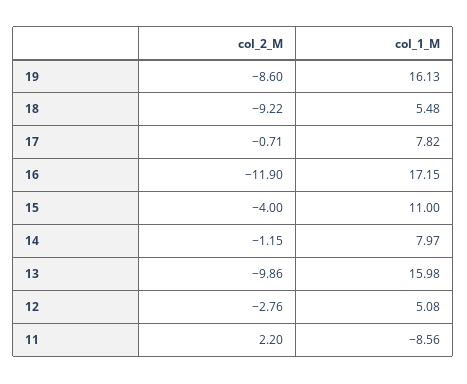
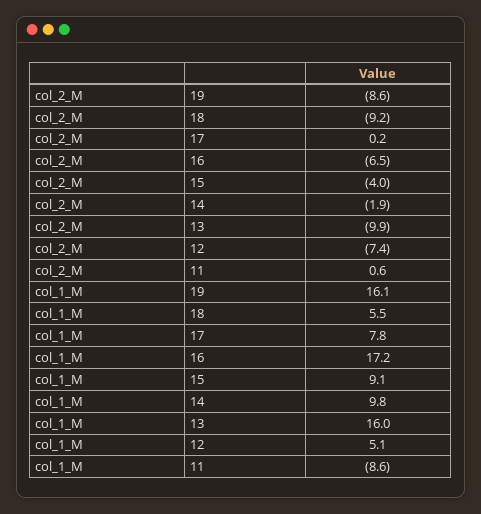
col_2_M, 17: -0.71 -> 0.2
col_2_M, 16: -11.9 -> -6.5
col_1_M, 15: 11 -> 9.1
col_2_M, 14: -1.15 -> -1.9
col_1_M, 14: 7.97 -> 9.8
col_2_M, 12: -2.76 -> -7.4
col_2_M, 11: 2.2 -> 0.6

